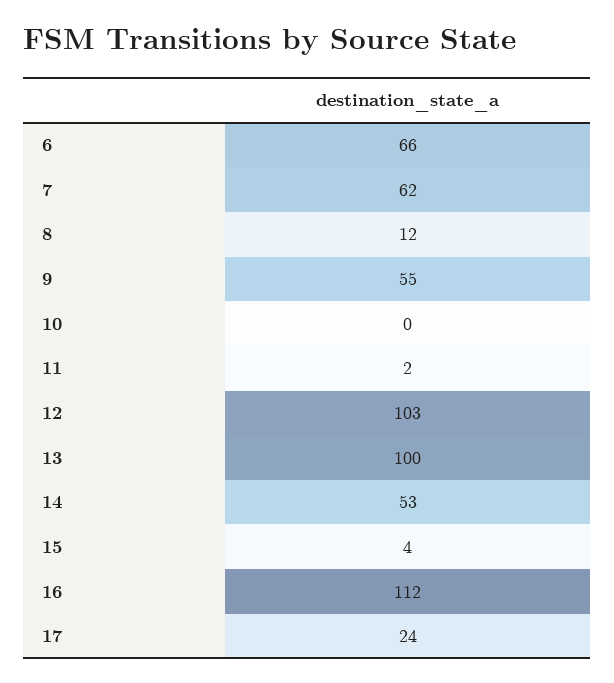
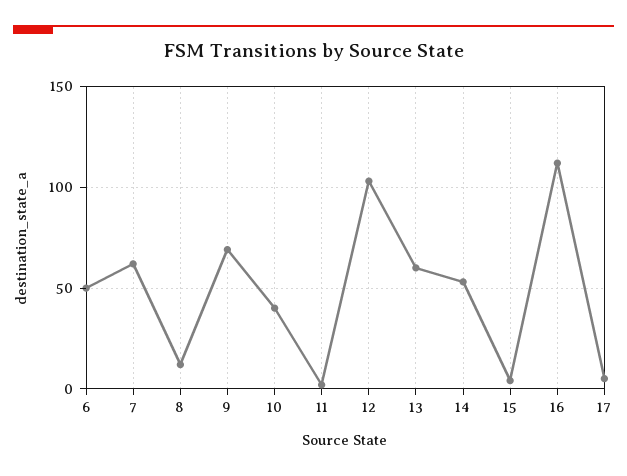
6: 66 -> 50
9: 55 -> 70
10: 0 -> 40
13: 100 -> 60
17: 24 -> 5

